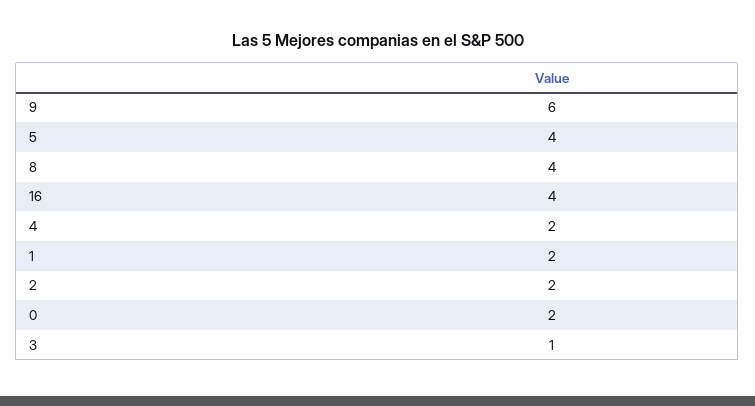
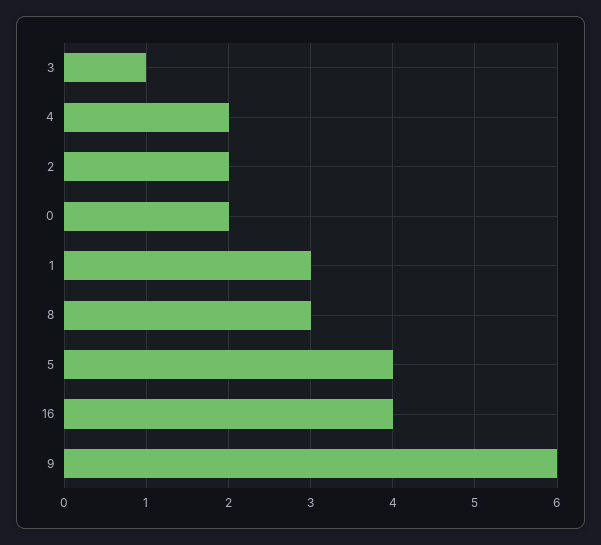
8: 4 -> 3
1: 2 -> 3

